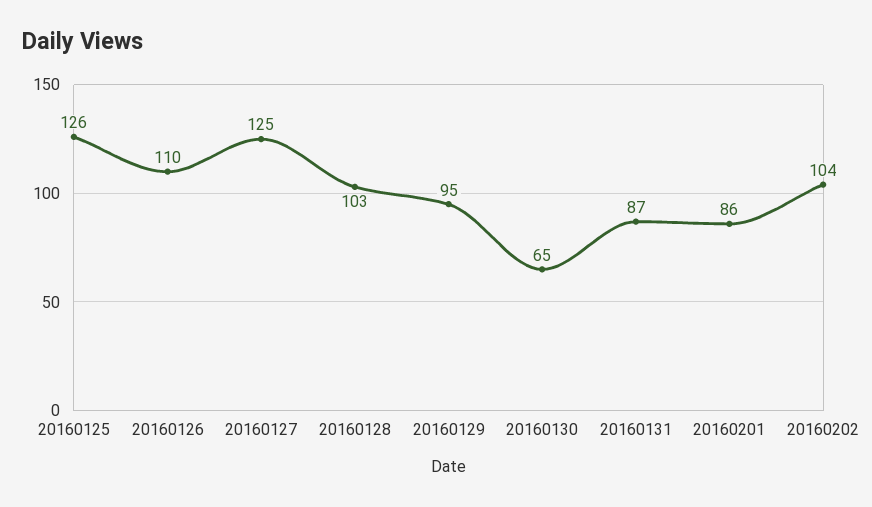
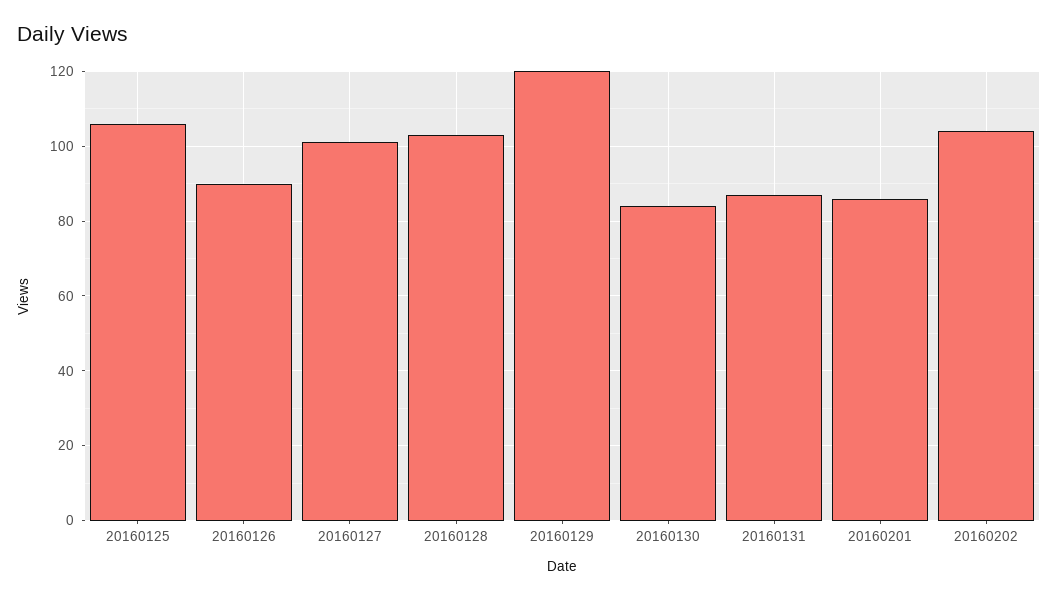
20160125: 126 -> 105
20160126: 110 -> 90
20160127: 125 -> 100
20160129: 95 -> 120
20160130: 65 -> 85

